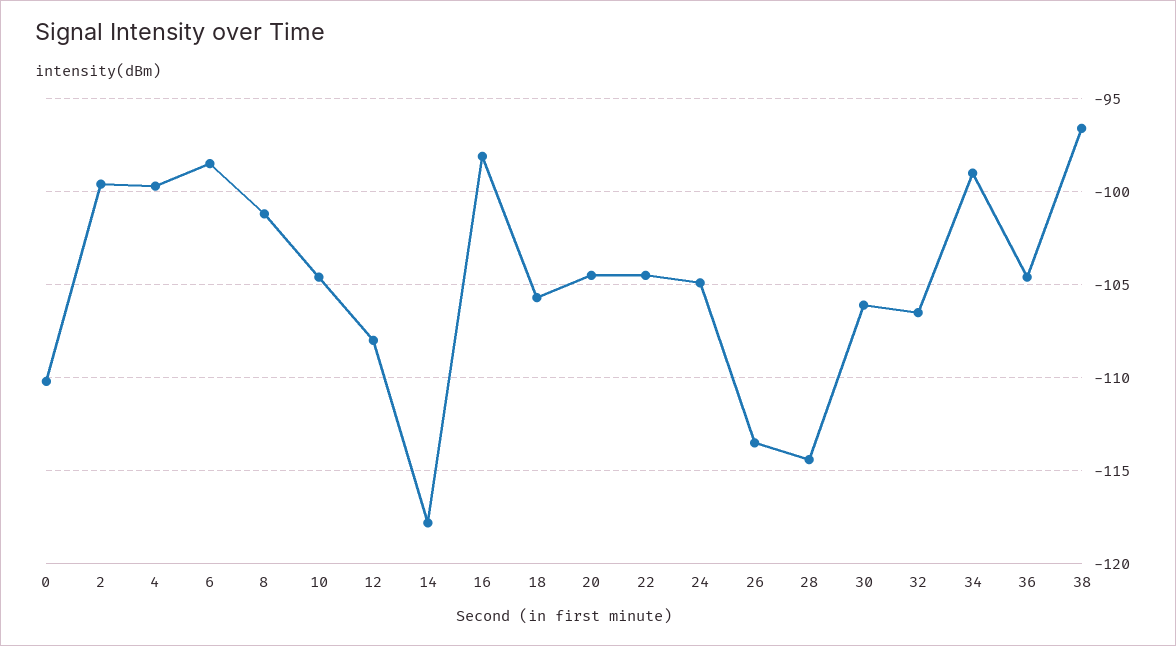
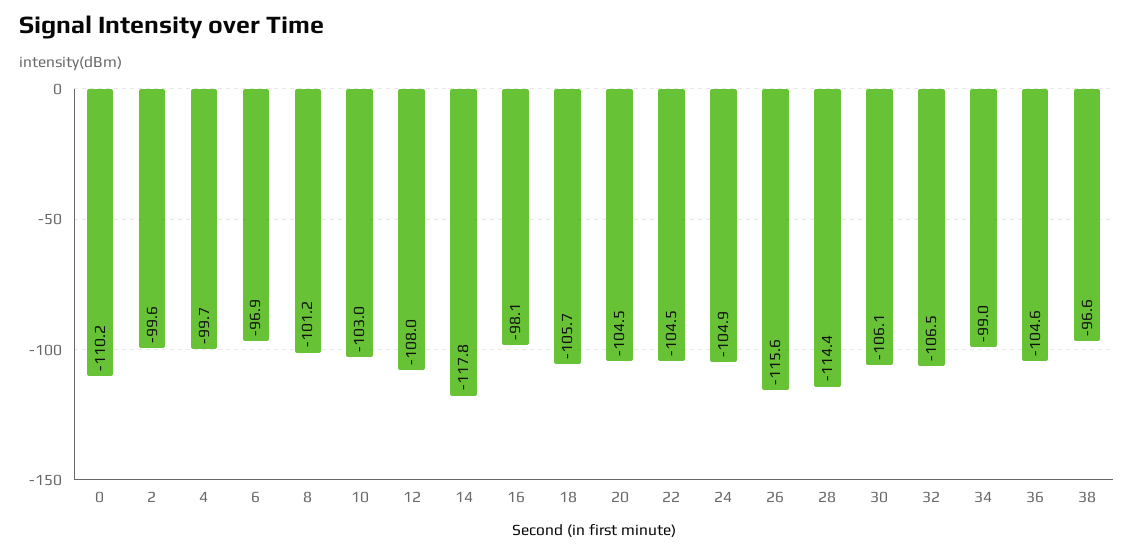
6: -98.5 -> -96.9
10: -104.5 -> -103
26: -113.5 -> -115.6

